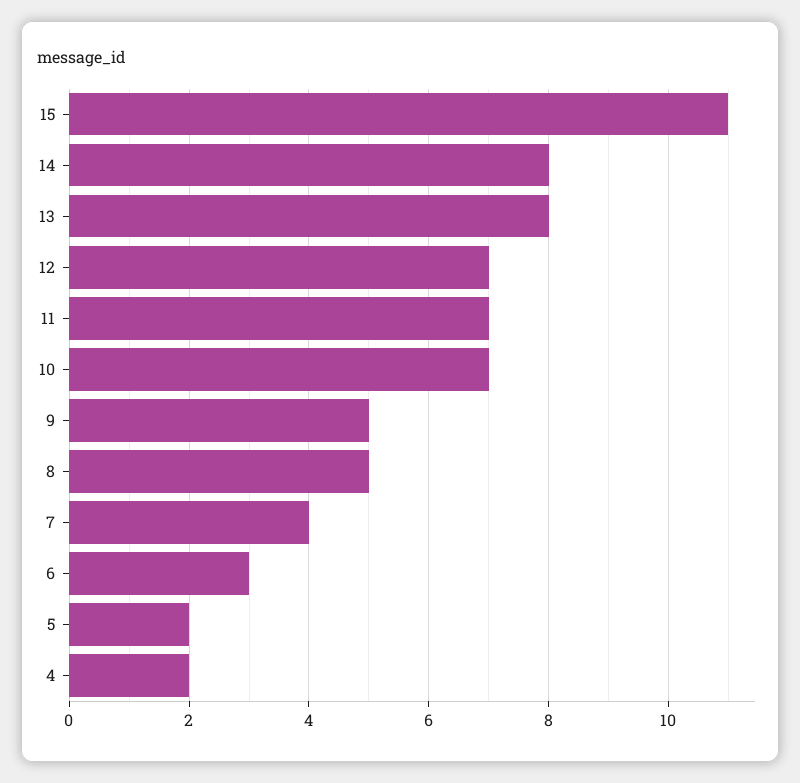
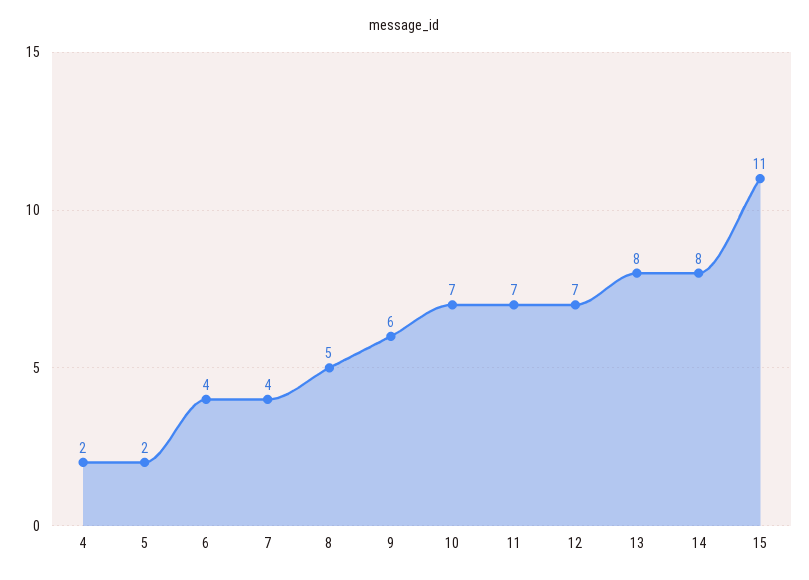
9: 5 -> 6
6: 3 -> 4

